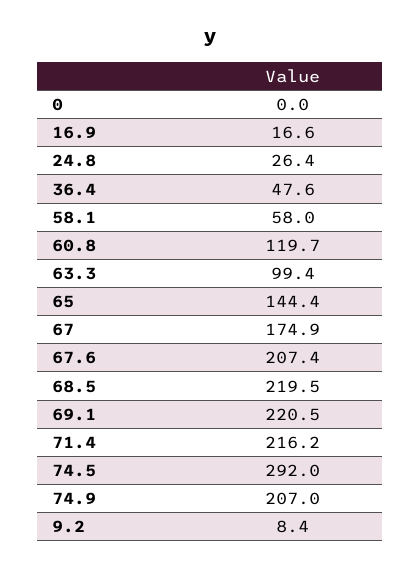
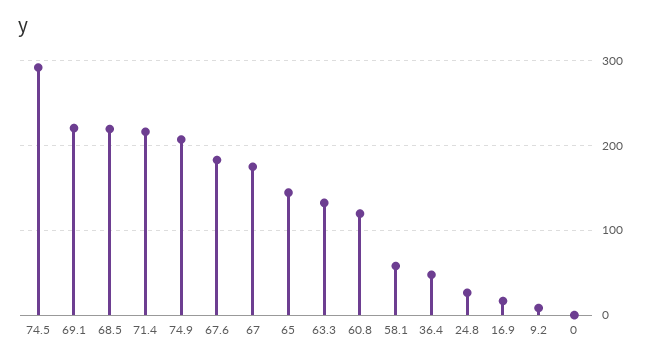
63.3: 99.4 -> 130
67.6: 207.4 -> 180

